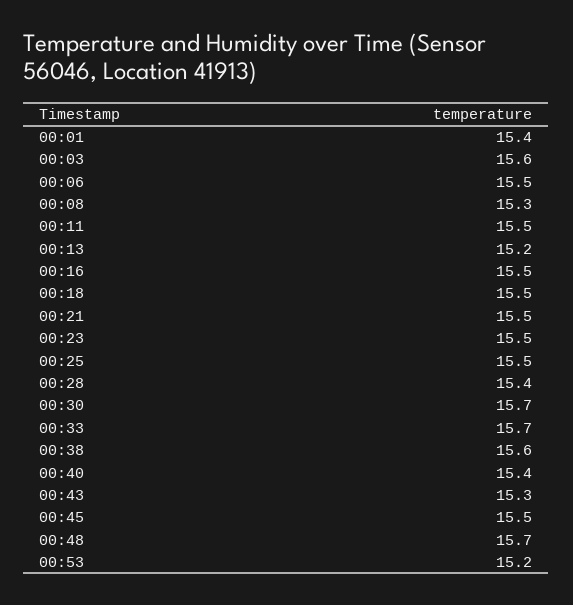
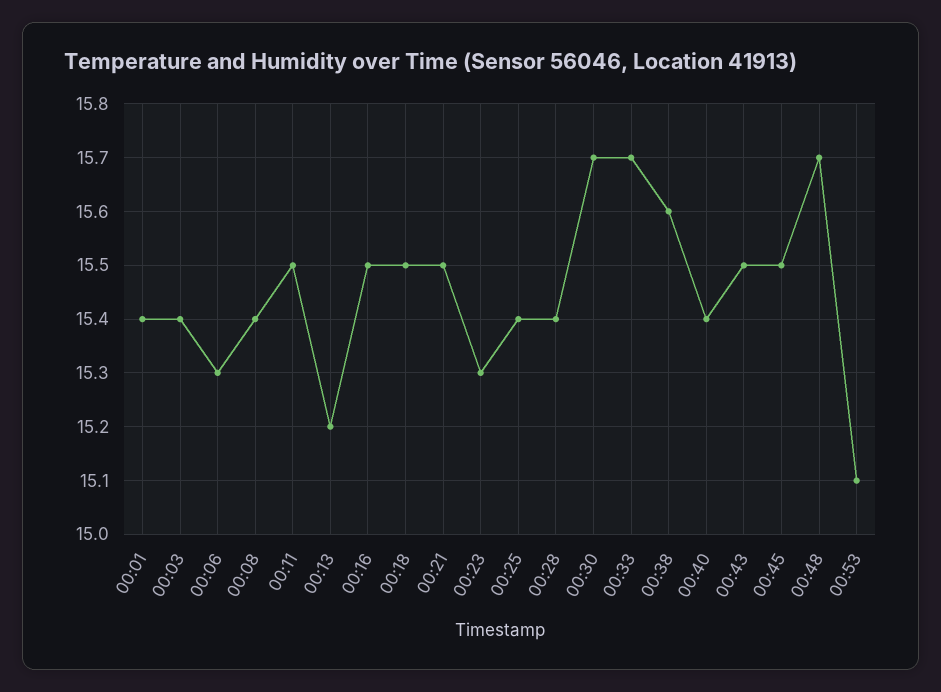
00:03: 15.6 -> 15.4
00:06: 15.5 -> 15.3
00:08: 15.3 -> 15.4
00:23: 15.5 -> 15.3
00:25: 15.5 -> 15.4
00:43: 15.3 -> 15.5
00:53: 15.2 -> 15.1

